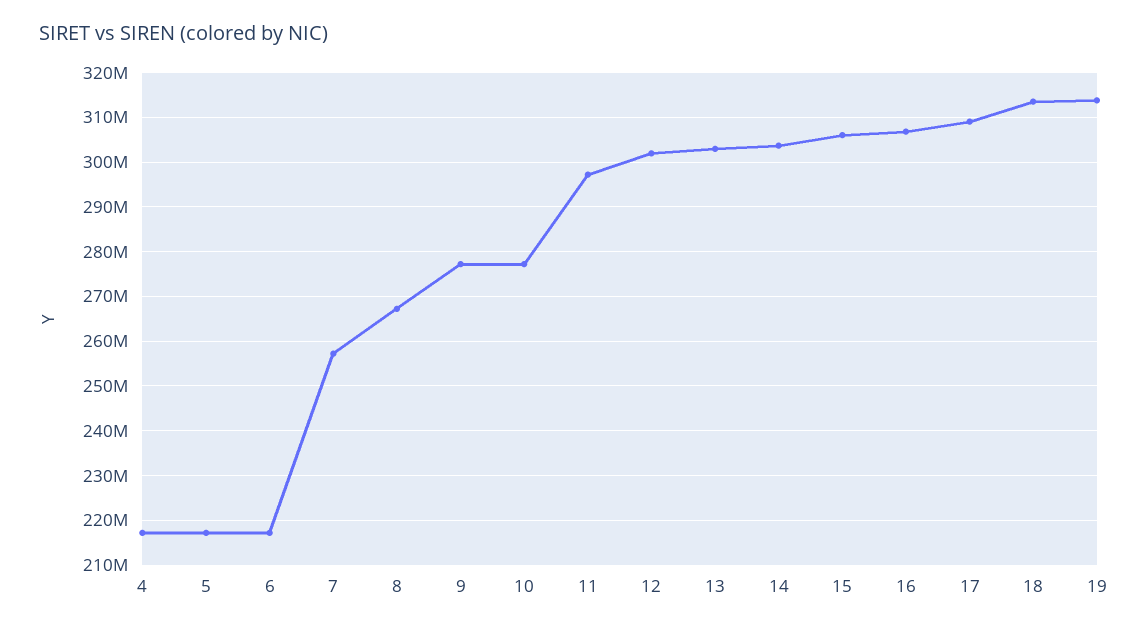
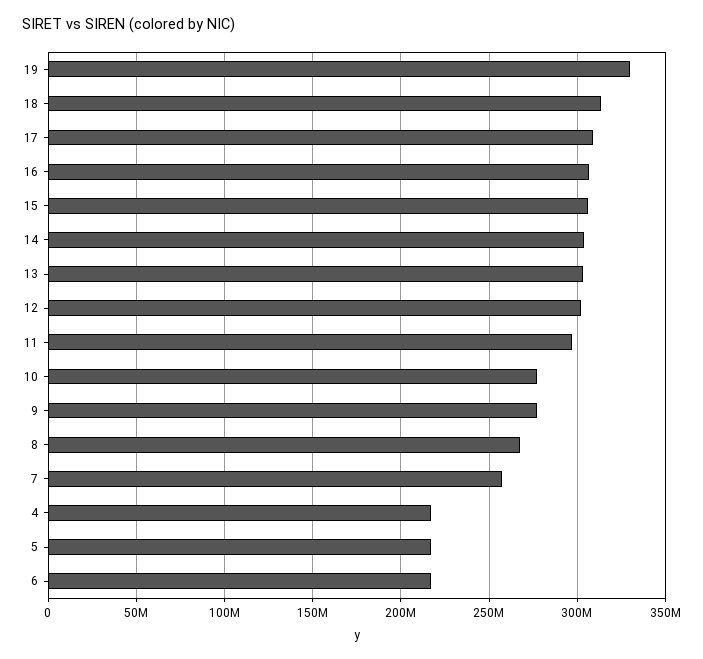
19: 314000000 -> 330000000

